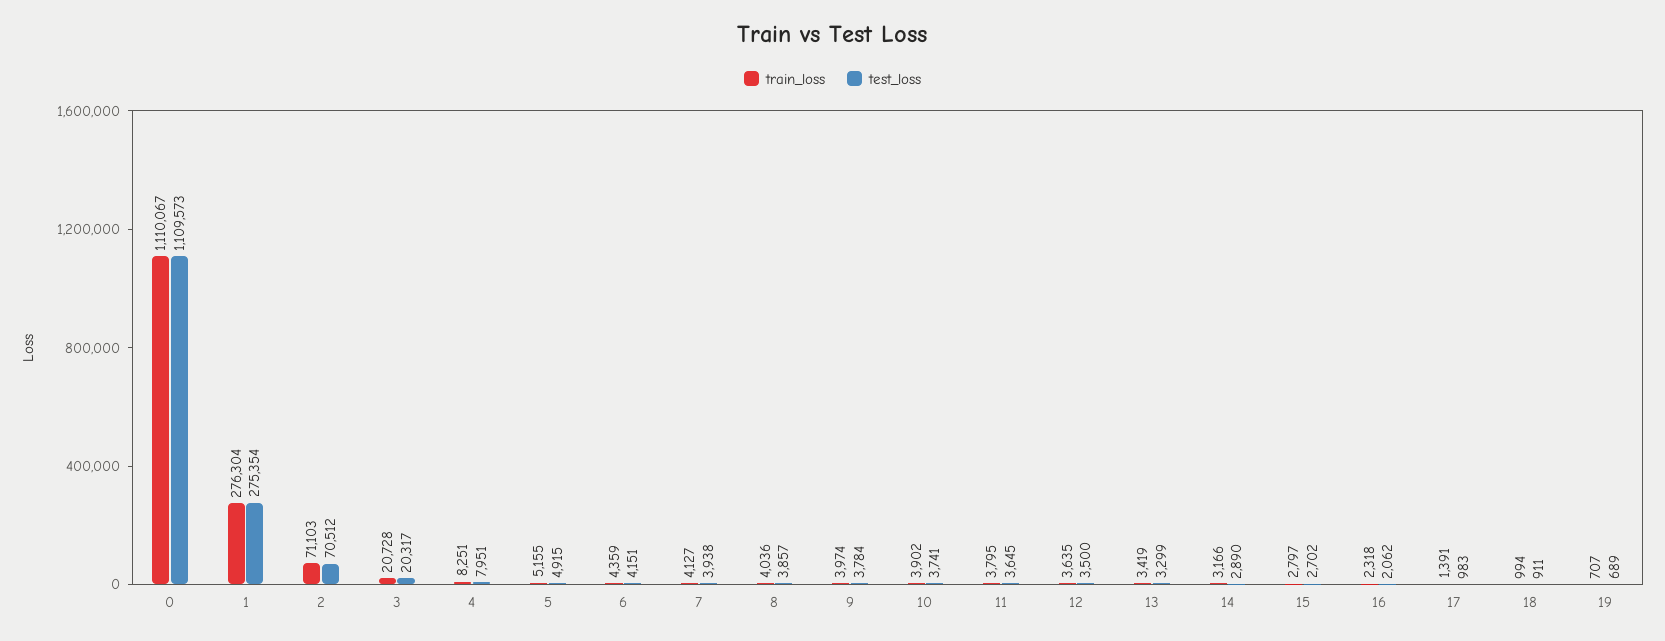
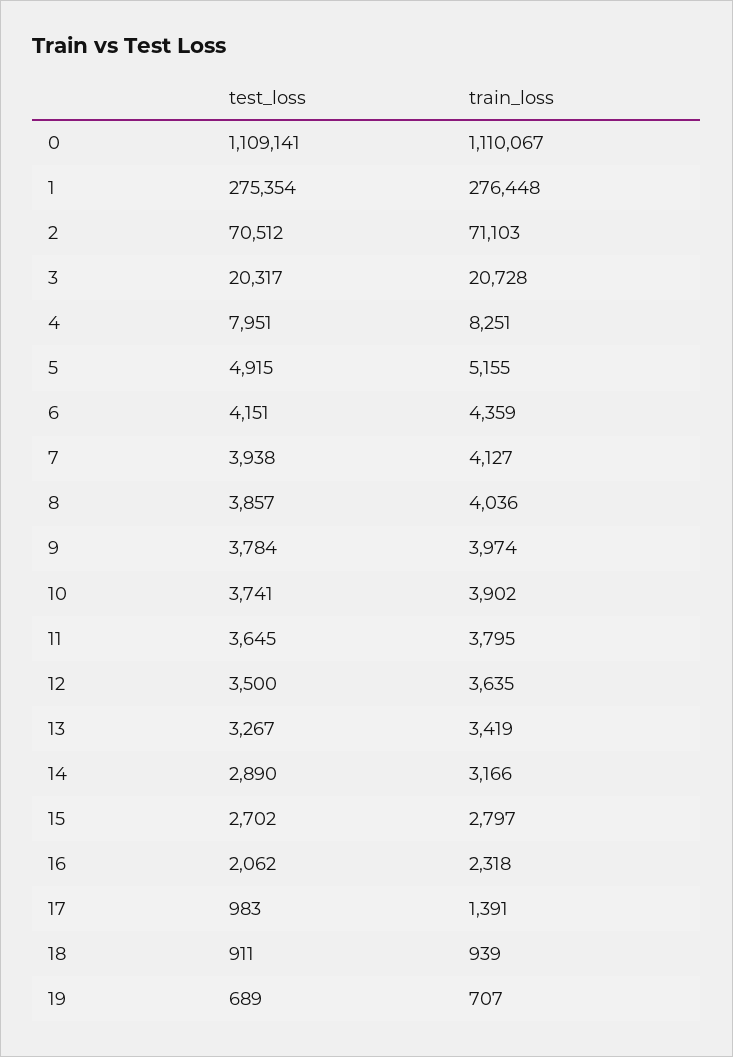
test_loss, 0: 1109573 -> 1109141
train_loss, 1: 276304 -> 276448
test_loss, 13: 3299 -> 3267
train_loss, 18: 994 -> 939

